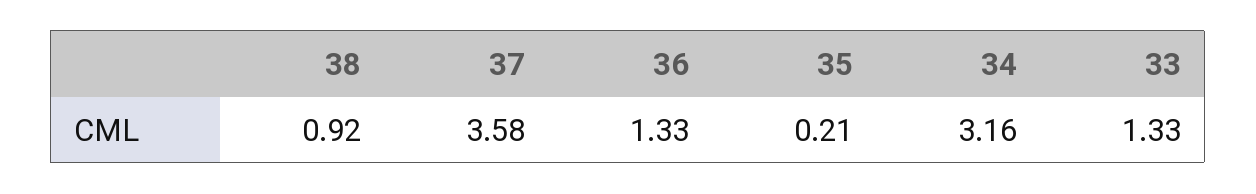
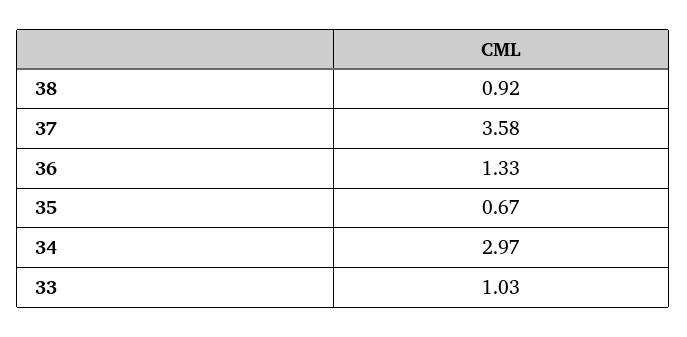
35: 0.21 -> 0.67
34: 3.16 -> 2.97
33: 1.33 -> 1.03

